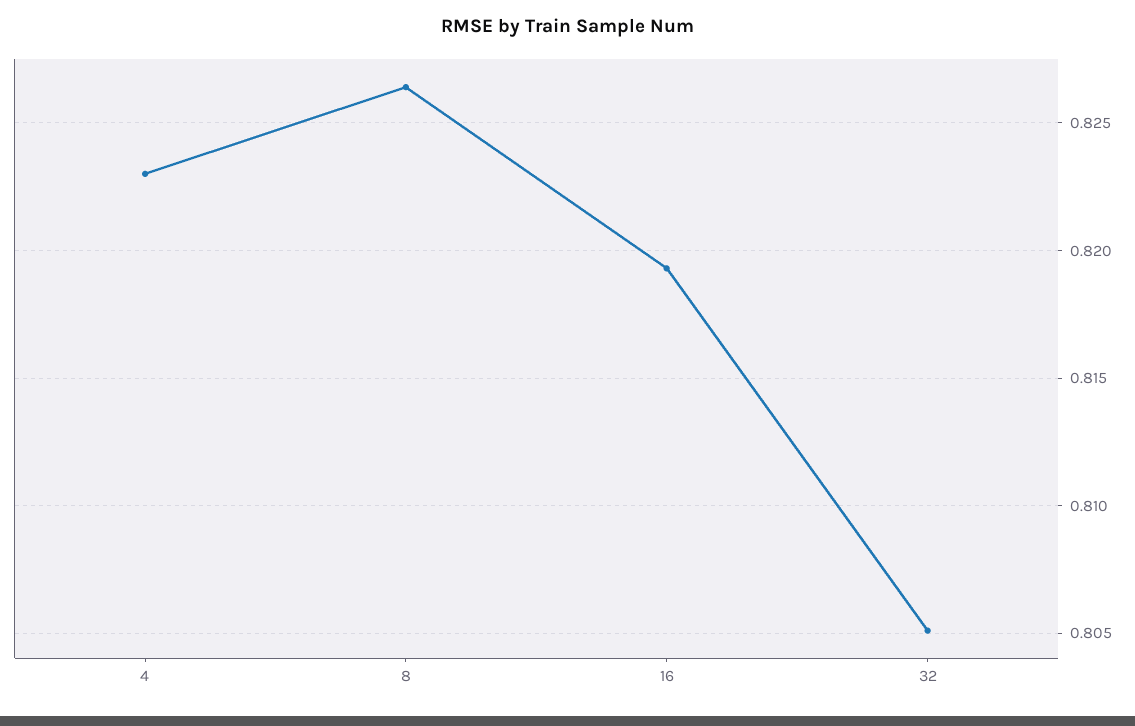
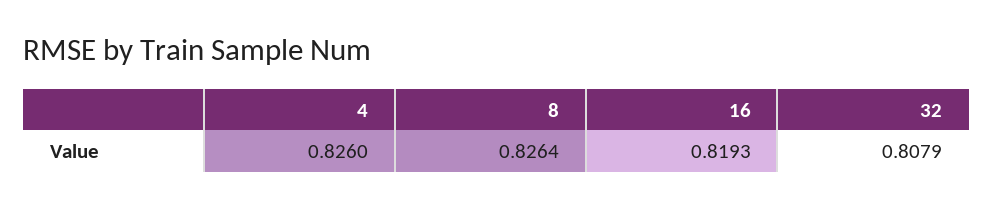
4: 0.823 -> 0.826
32: 0.805 -> 0.8079

